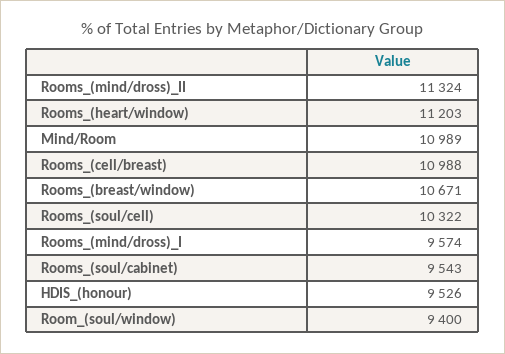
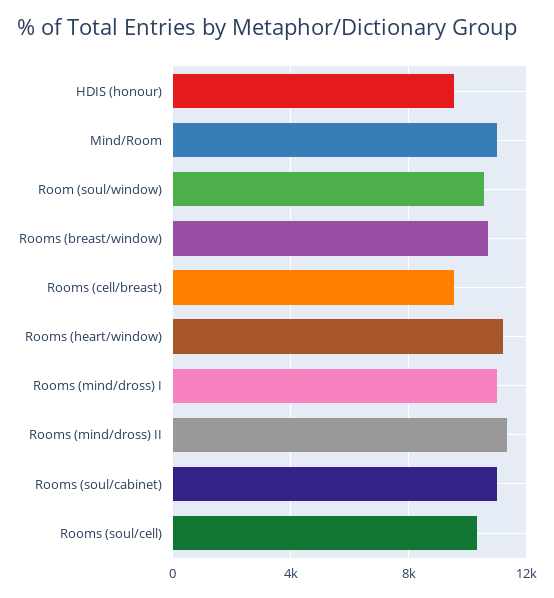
Rooms_(cell/breast): 10988 -> 9500
Rooms_(mind/dross)_I: 9574 -> 11000
Rooms_(soul/cabinet): 9543 -> 11000
Room_(soul/window): 9400 -> 10500

